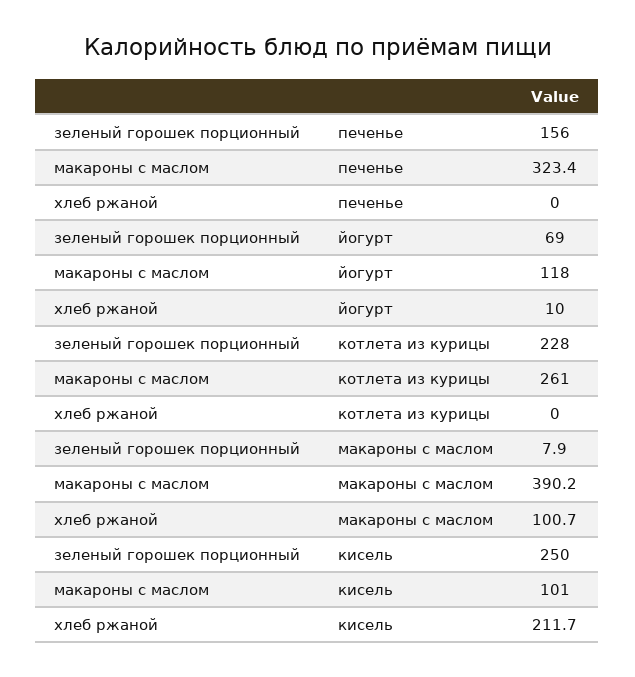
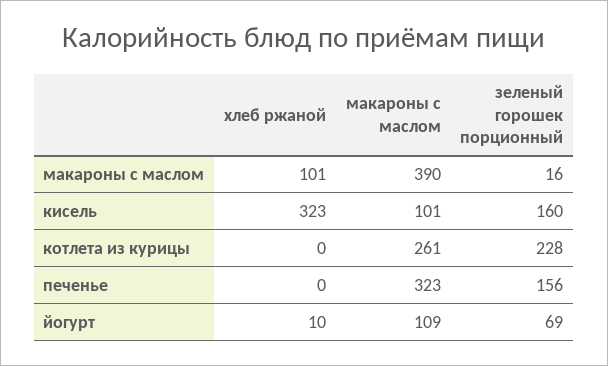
макароны с маслом, йогурт: 118 -> 109
зеленый горошек порционный, макароны с маслом: 7.9 -> 16
зеленый горошек порционный, кисель: 250 -> 160
хлеб ржаной, кисель: 211.7 -> 323

